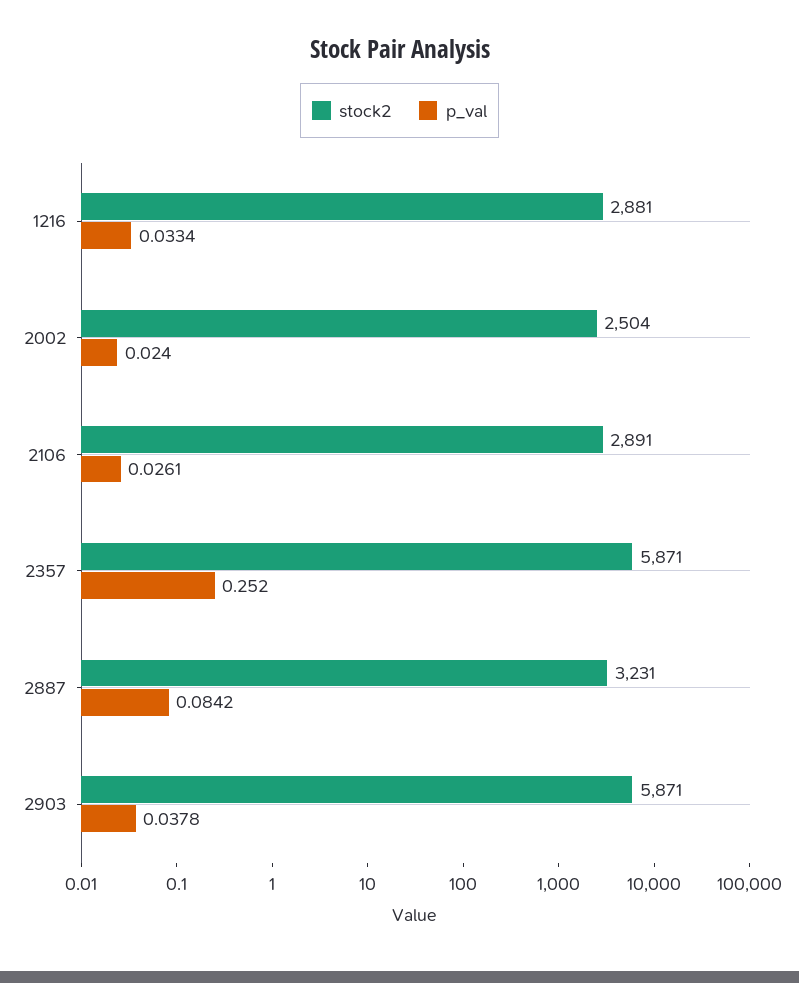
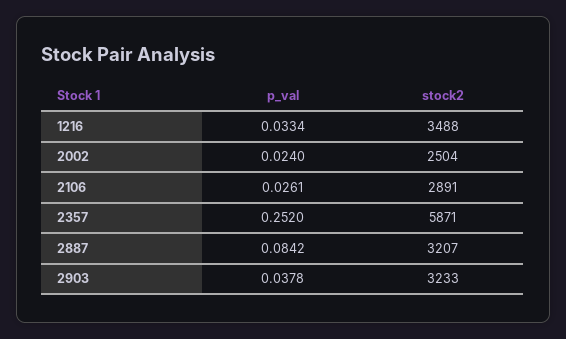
stock2, 1216: 2881 -> 3488
stock2, 2887: 3231 -> 3207
stock2, 2903: 5871 -> 3233

